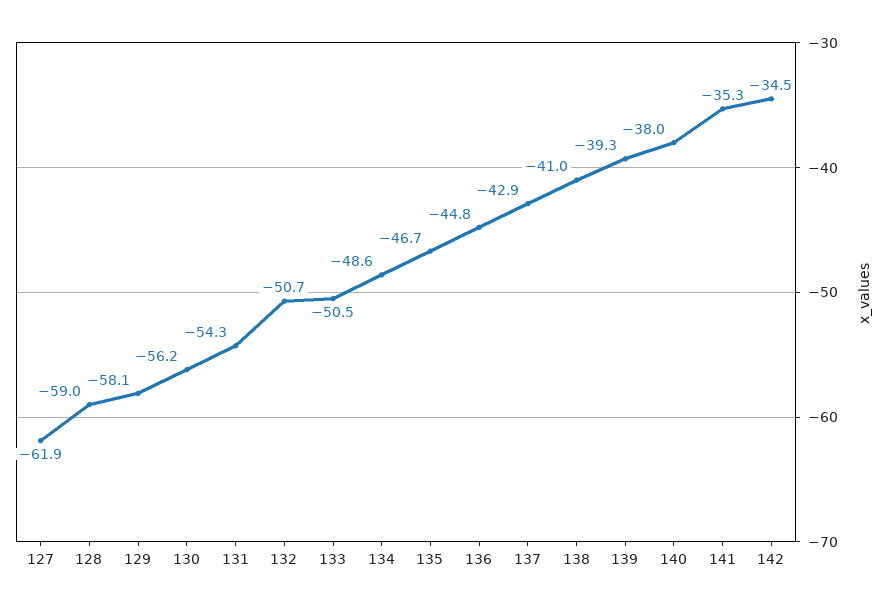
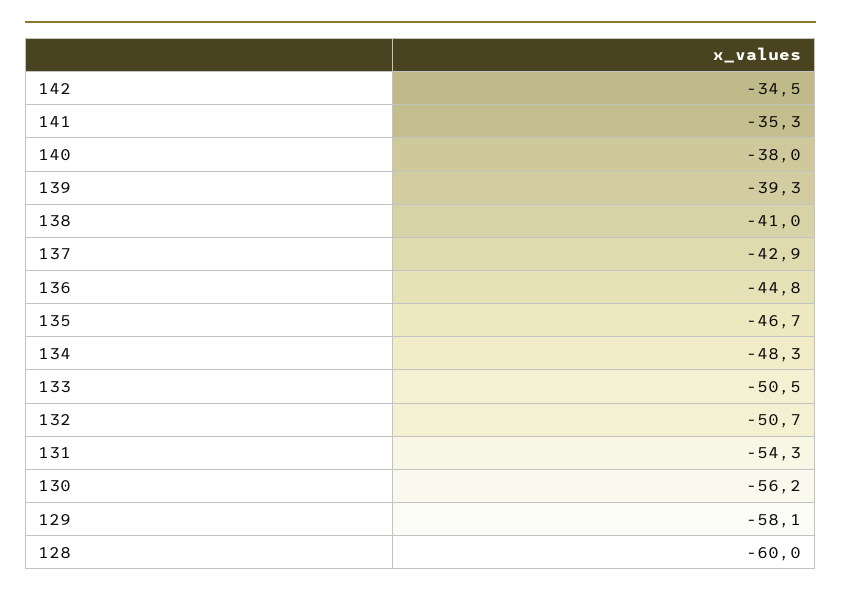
127: -61.9 -> none
128: -59 -> -60
134: -48.6 -> -48.3

